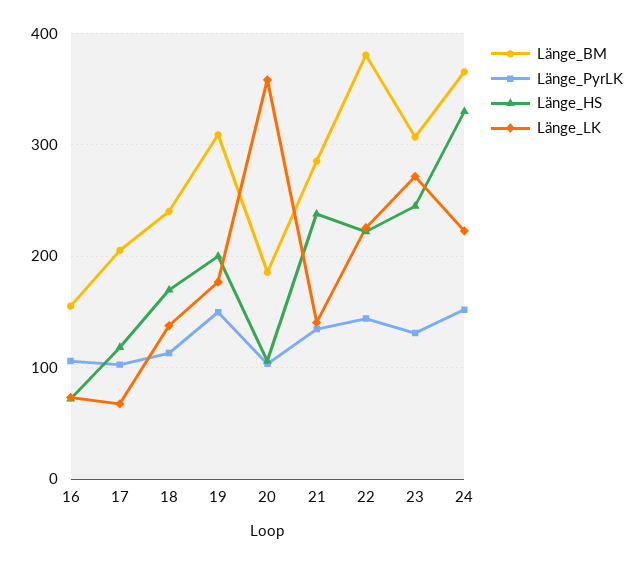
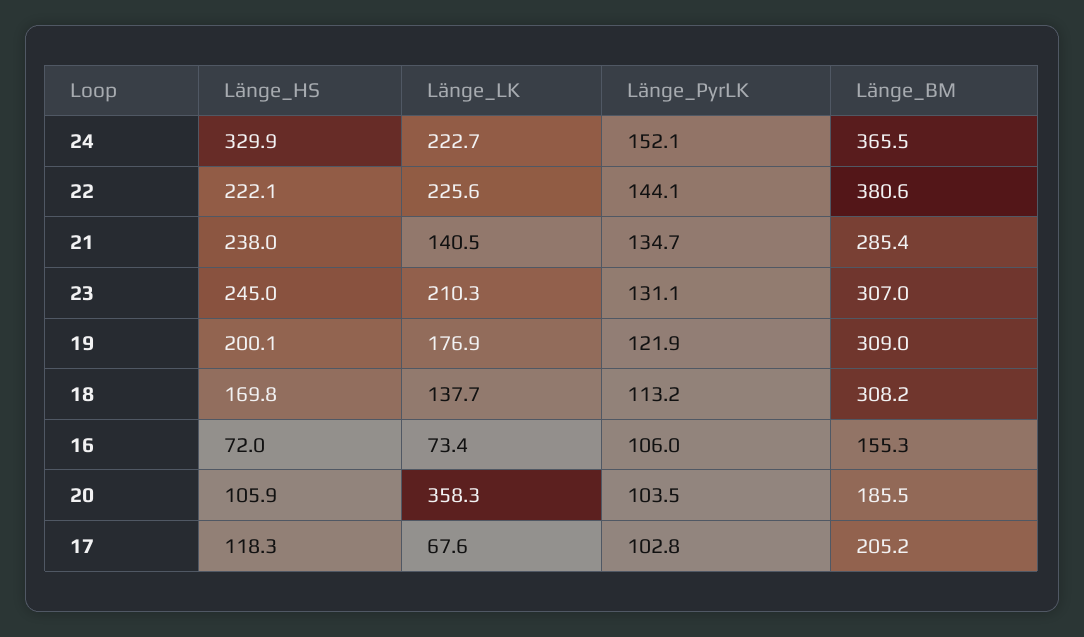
Länge_BM, 18: 240 -> 308.2
Länge_PyrLK, 19: 150 -> 121.9
Länge_LK, 23: 270 -> 210.3

